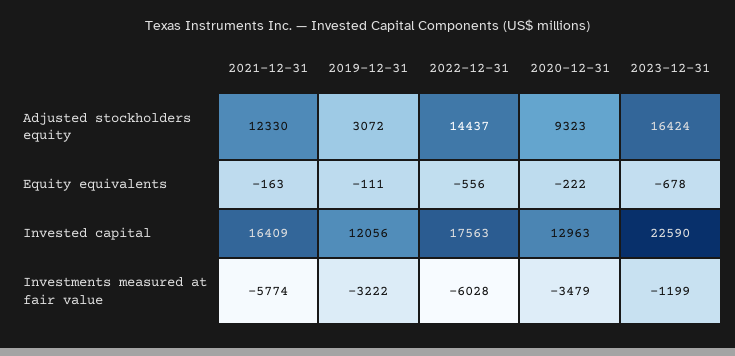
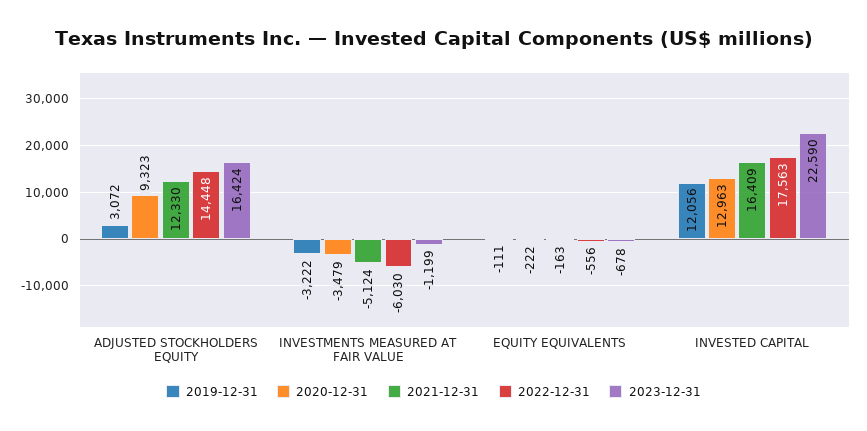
2022-12-31, Adjusted stockholders equity: 14437 -> 14448
2021-12-31, Investments measured at fair value: -5774 -> -5124
2022-12-31, Investments measured at fair value: -6028 -> -6030

